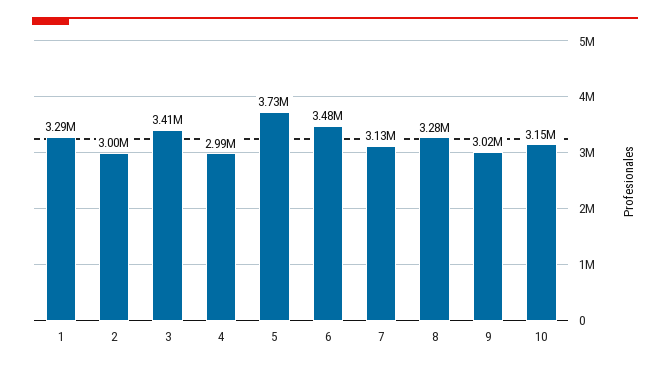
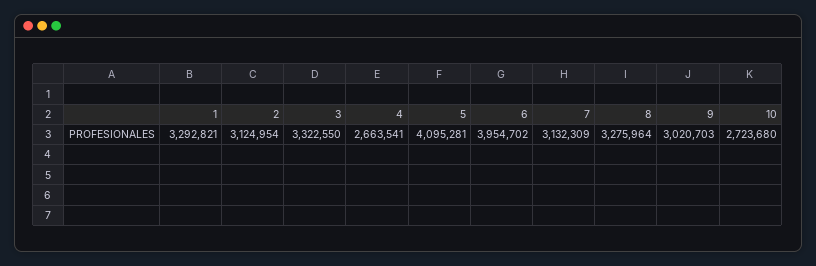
2: 3000000 -> 3124954
3: 3410000 -> 3322550
4: 2990000 -> 2663541
5: 3730000 -> 4095281
6: 3480000 -> 3954702
10: 3150000 -> 2723680

